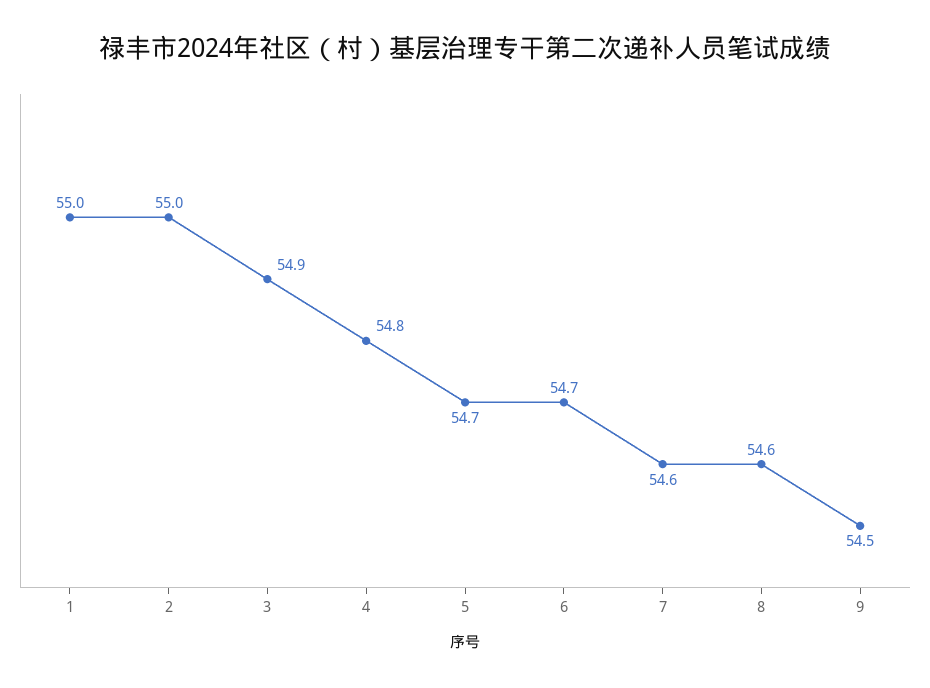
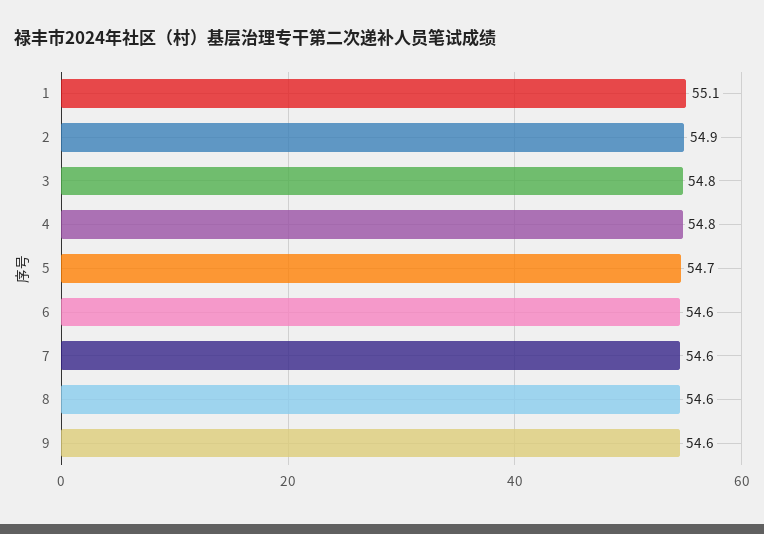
1: 55 -> 55.1
2: 55 -> 54.9
3: 54.9 -> 54.8
6: 54.7 -> 54.6
9: 54.5 -> 54.6

